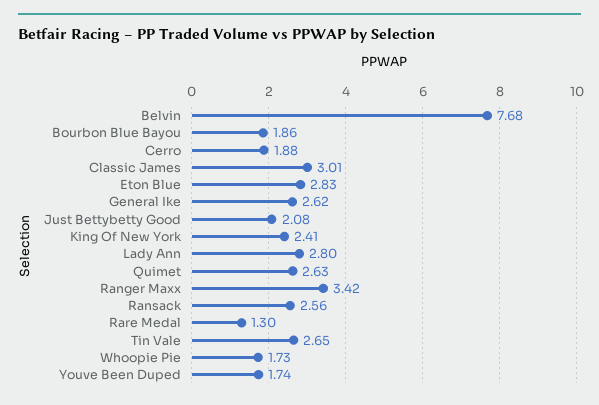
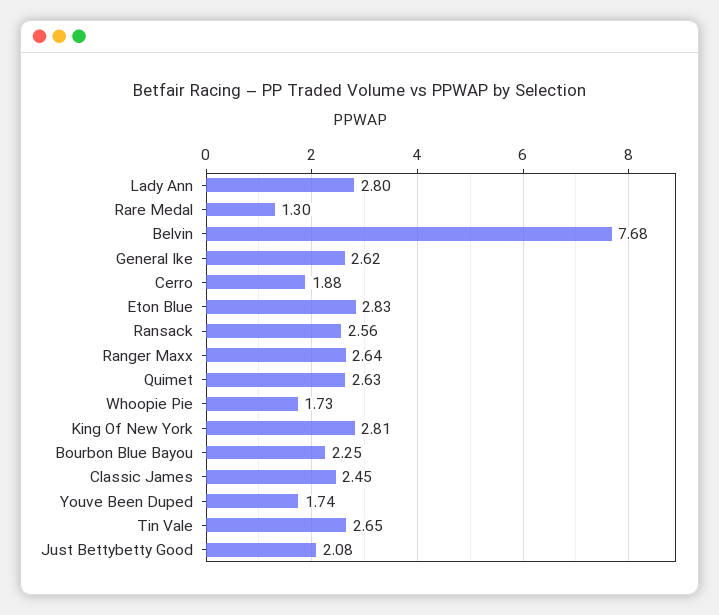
Bourbon Blue Bayou: 1.86 -> 2.25
Classic James: 3.01 -> 2.45
King Of New York: 2.41 -> 2.81
Ranger Maxx: 3.42 -> 2.64

